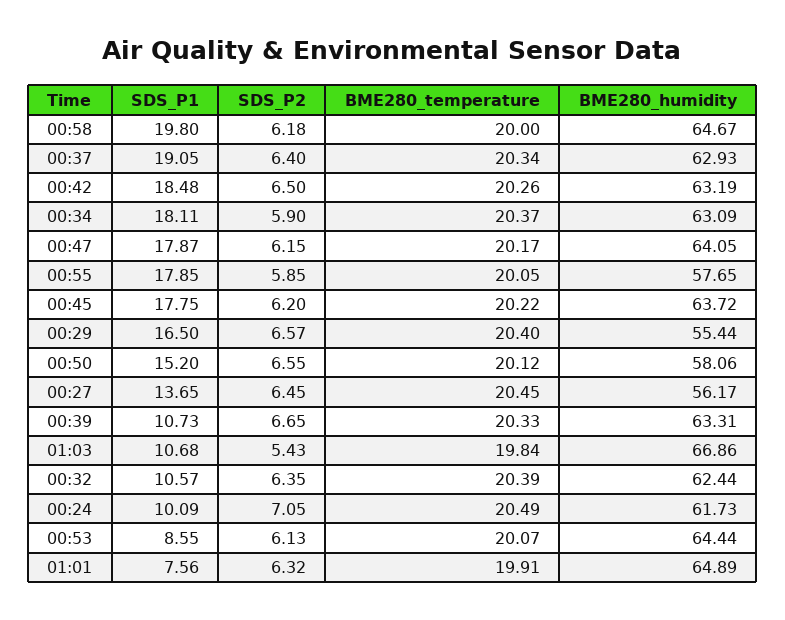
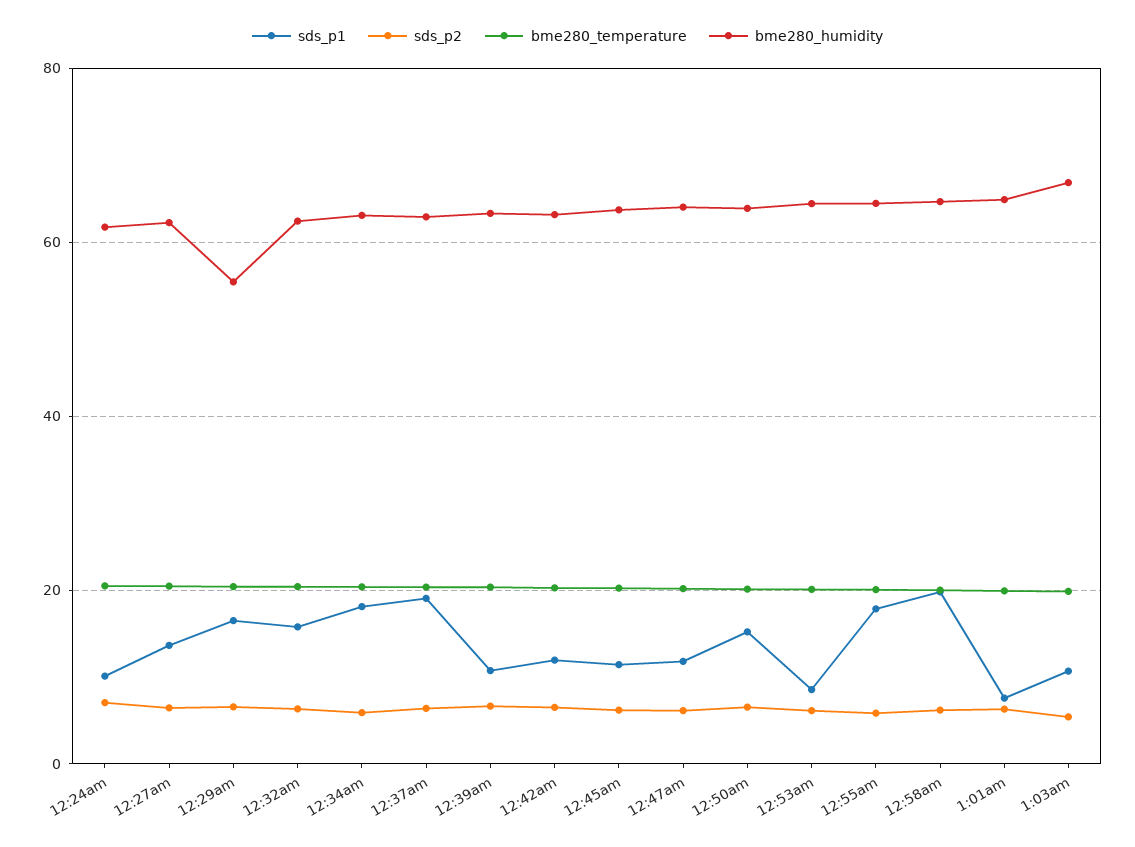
SDS_P1, 00:42: 18.48 -> 12
SDS_P1, 00:47: 17.87 -> 12
BME280_humidity, 00:55: 57.65 -> 64
SDS_P1, 00:45: 17.75 -> 12
BME280_humidity, 00:50: 58.06 -> 64
BME280_humidity, 00:27: 56.17 -> 62
SDS_P1, 00:32: 10.57 -> 16

